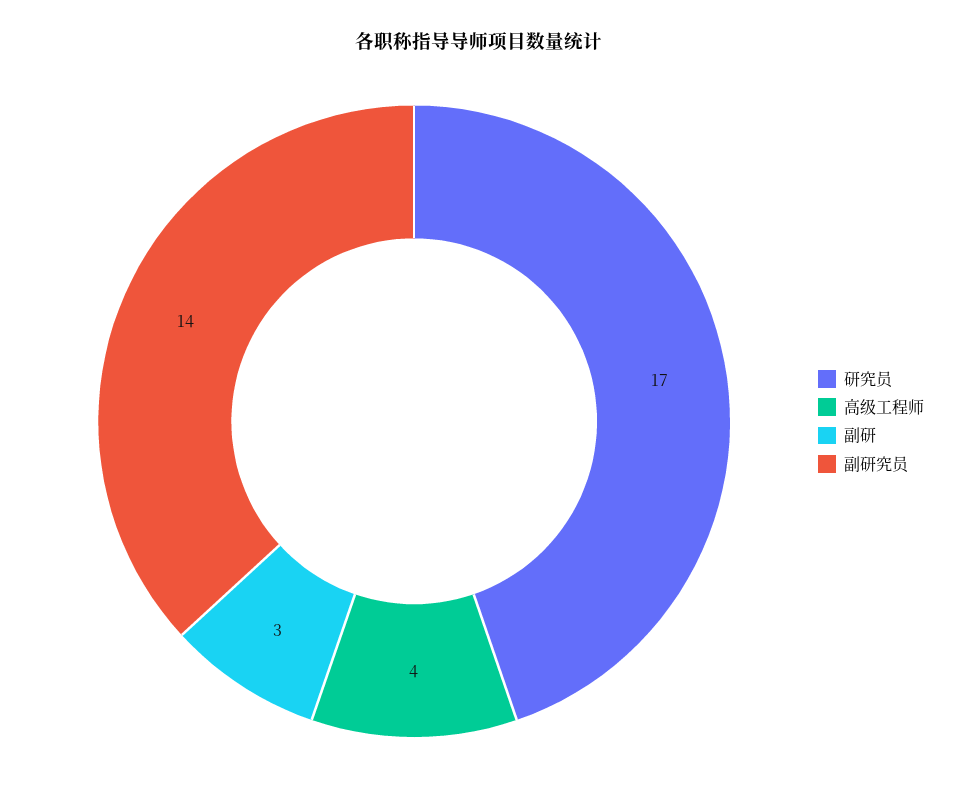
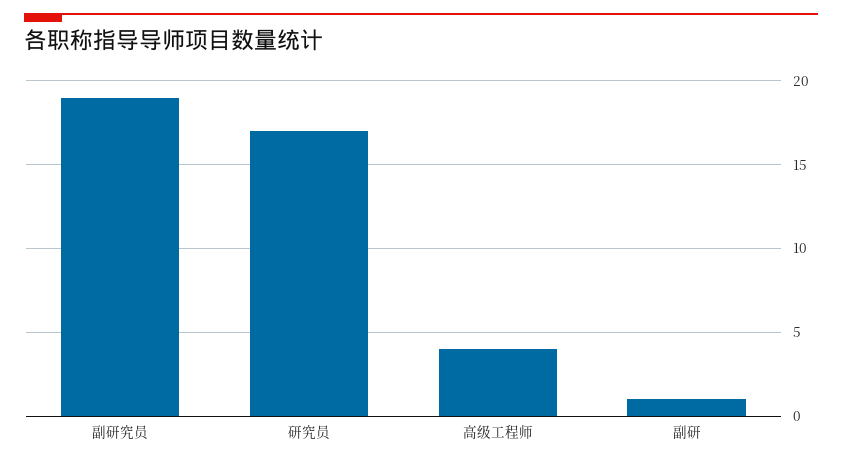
副研: 3 -> 1
副研究员: 14 -> 19

